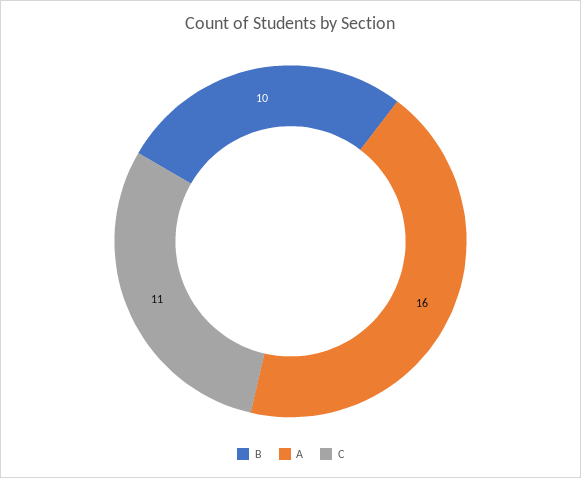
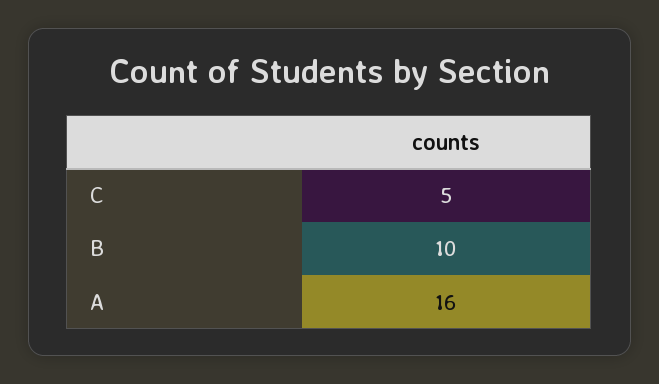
C: 11 -> 5

